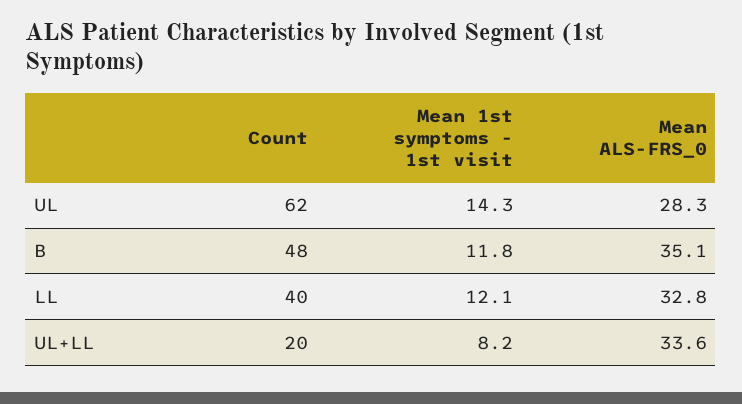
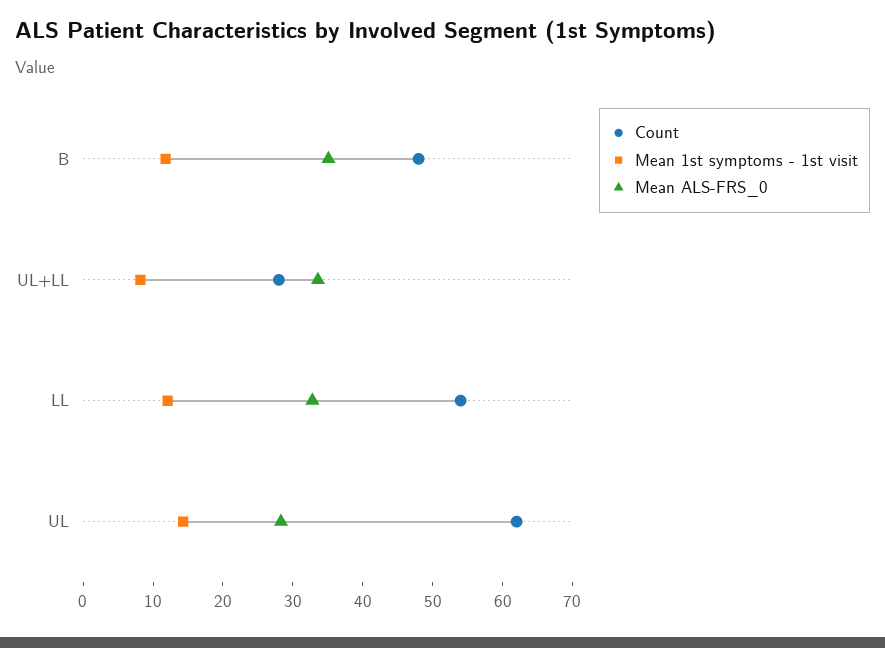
Count, LL: 40 -> 54
Count, UL+LL: 20 -> 28

